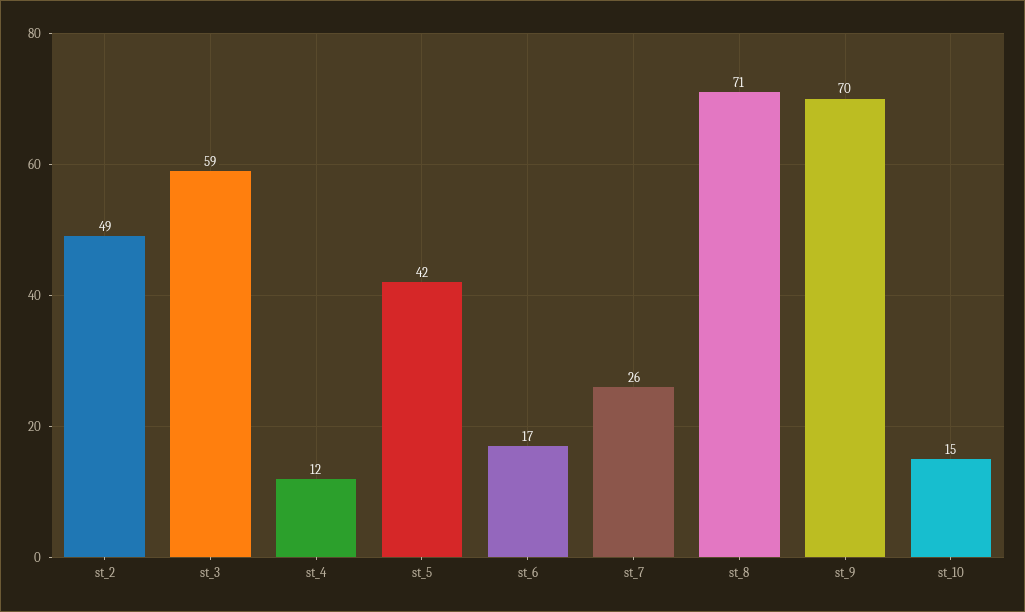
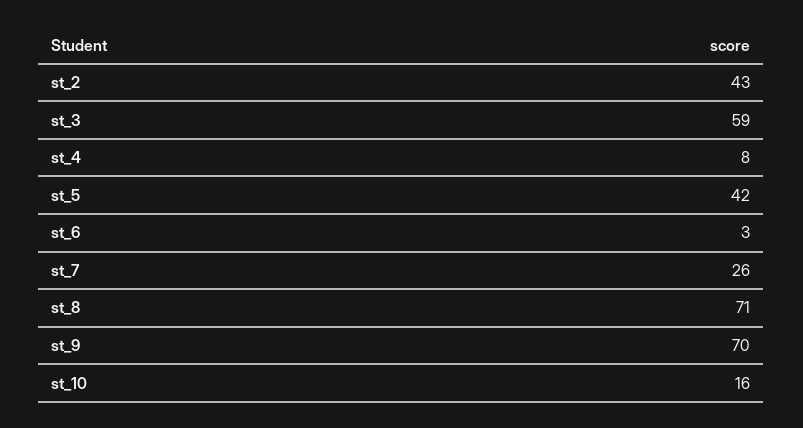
st_2: 49 -> 43
st_4: 12 -> 8
st_6: 17 -> 3
st_10: 15 -> 16

